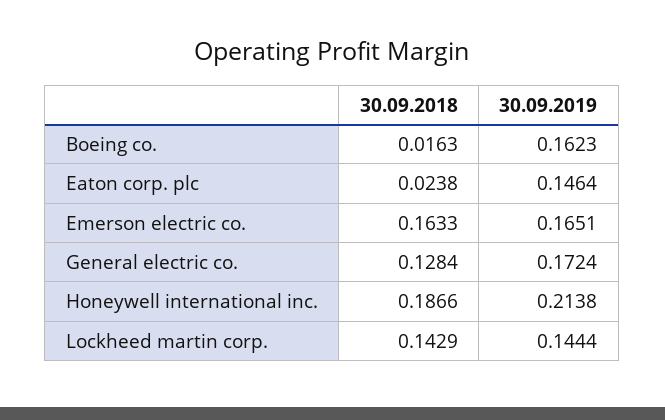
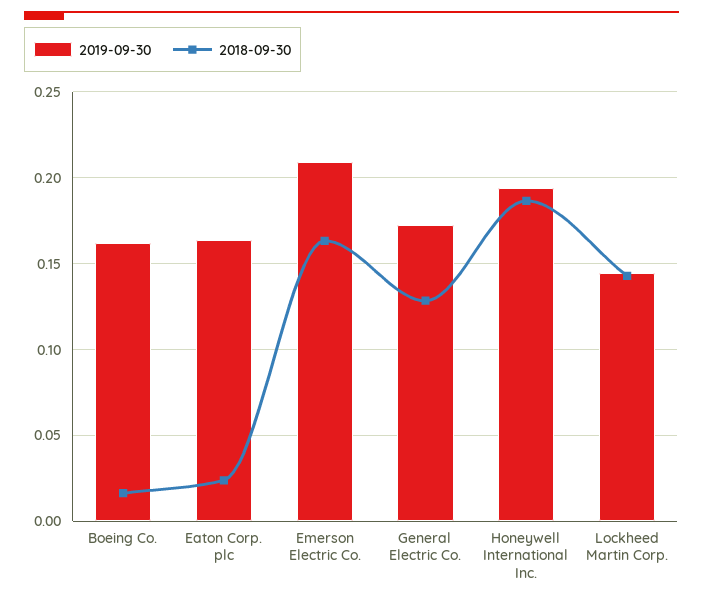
30.09.2019, Eaton corp. plc: 0.1464 -> 0.165
30.09.2019, Emerson electric co.: 0.1651 -> 0.21
30.09.2019, Honeywell international inc.: 0.2138 -> 0.195

